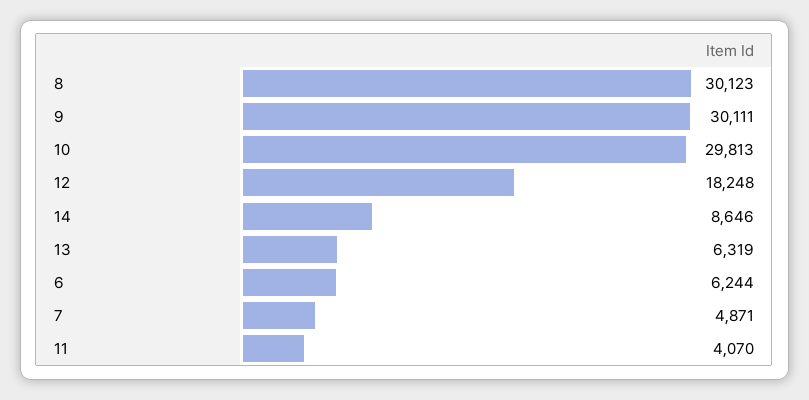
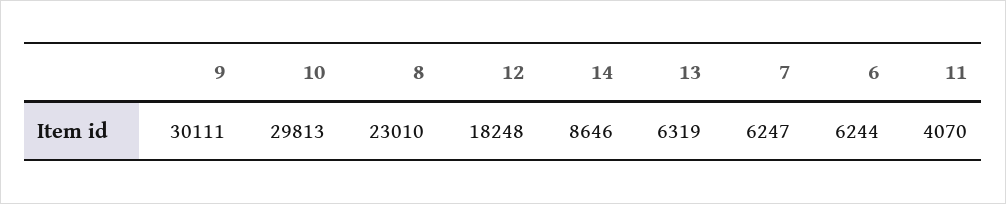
8: 30123 -> 23010
7: 4871 -> 6247

